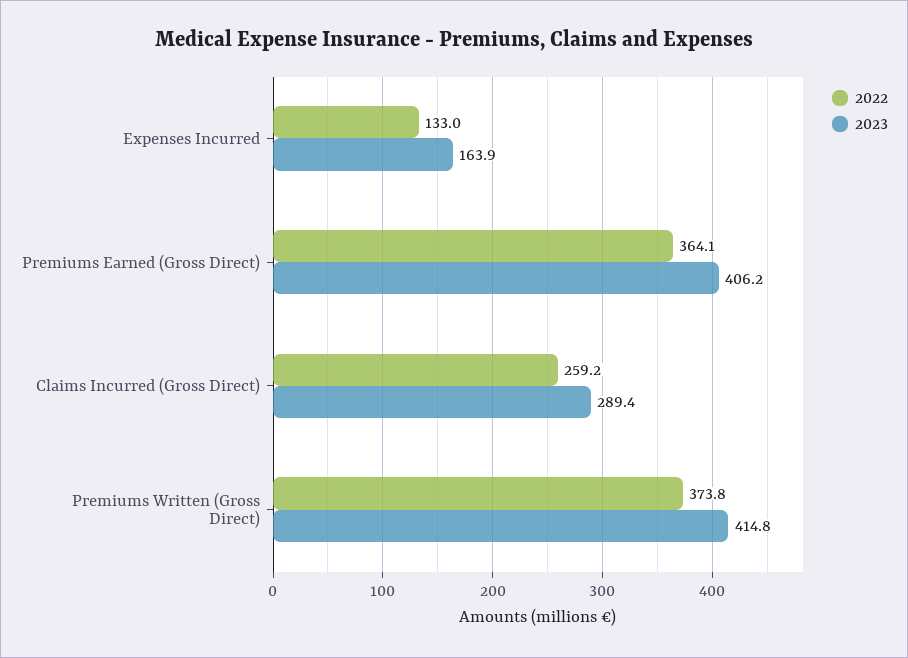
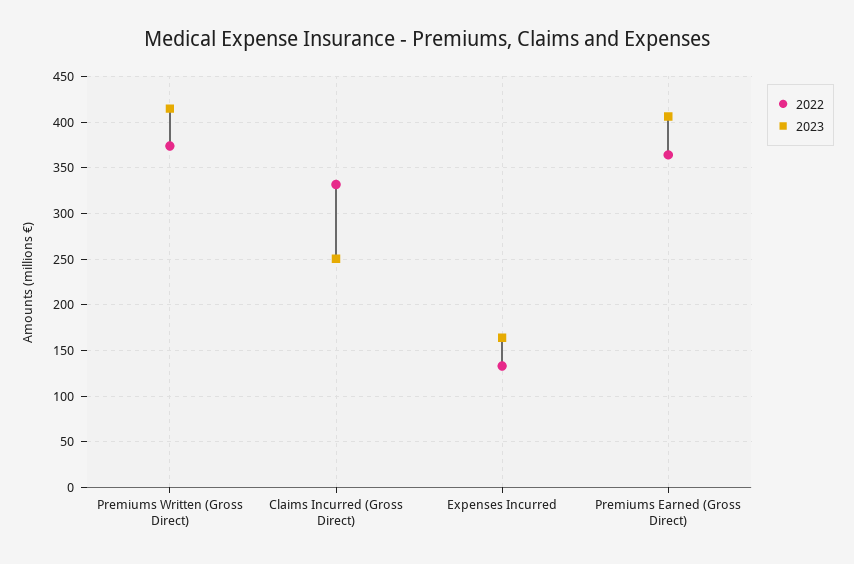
2022, Claims Incurred (Gross Direct): 259.2 -> 330
2023, Claims Incurred (Gross Direct): 289.4 -> 250

